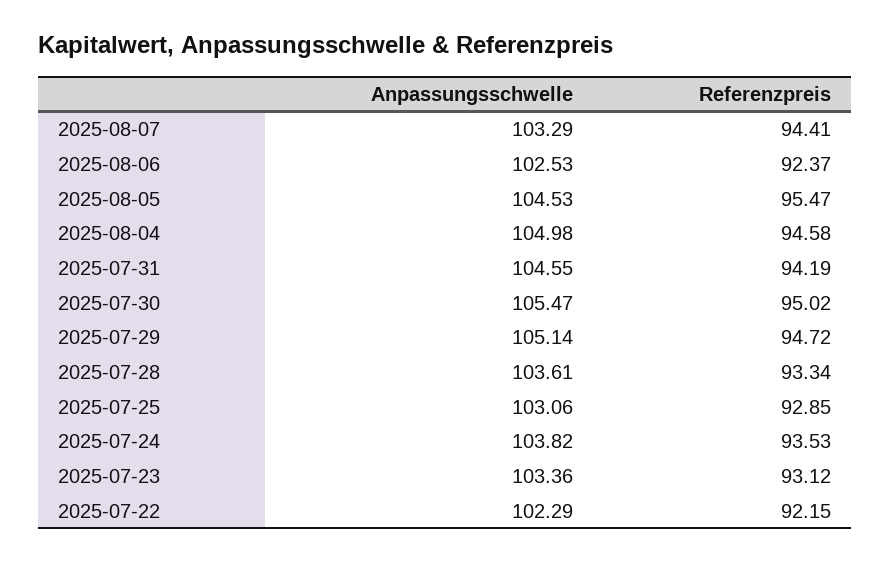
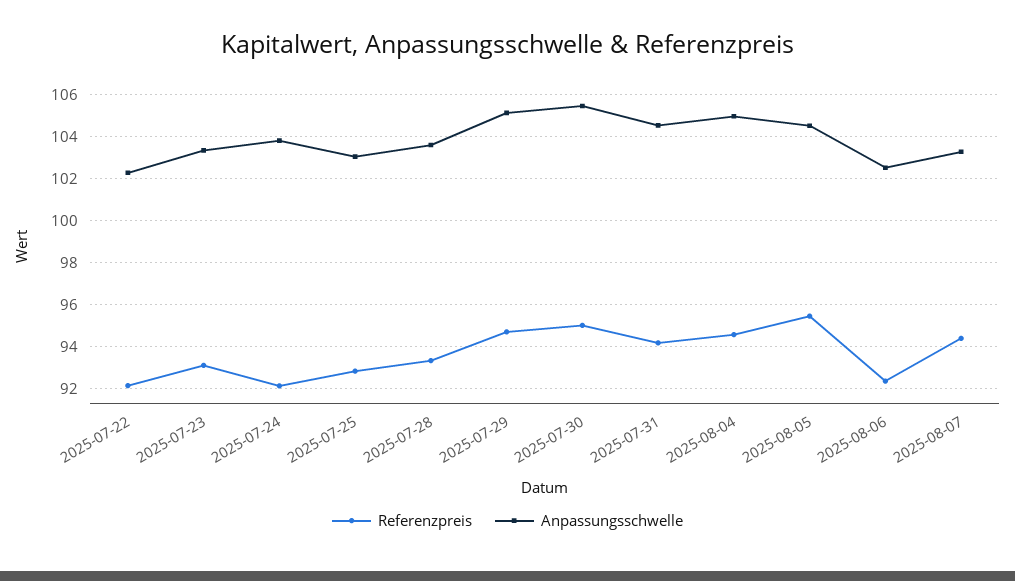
Referenzpreis, 2025-07-24: 93.53 -> 92

